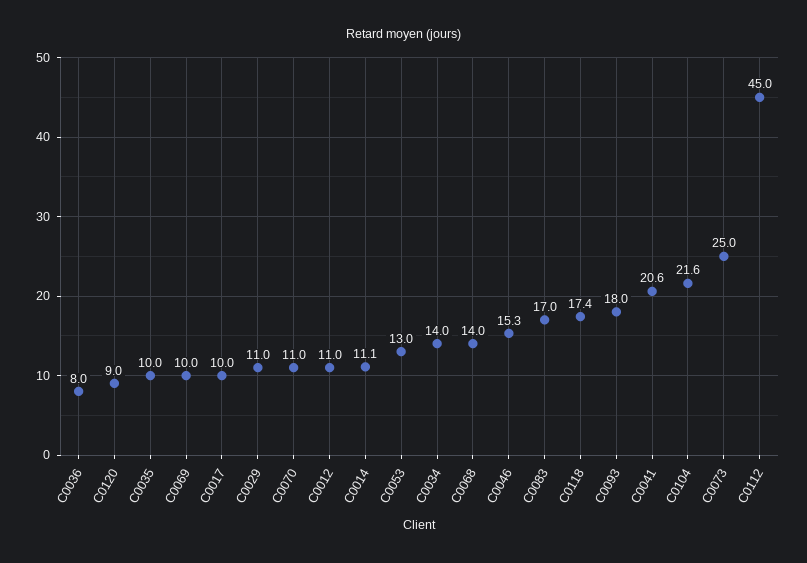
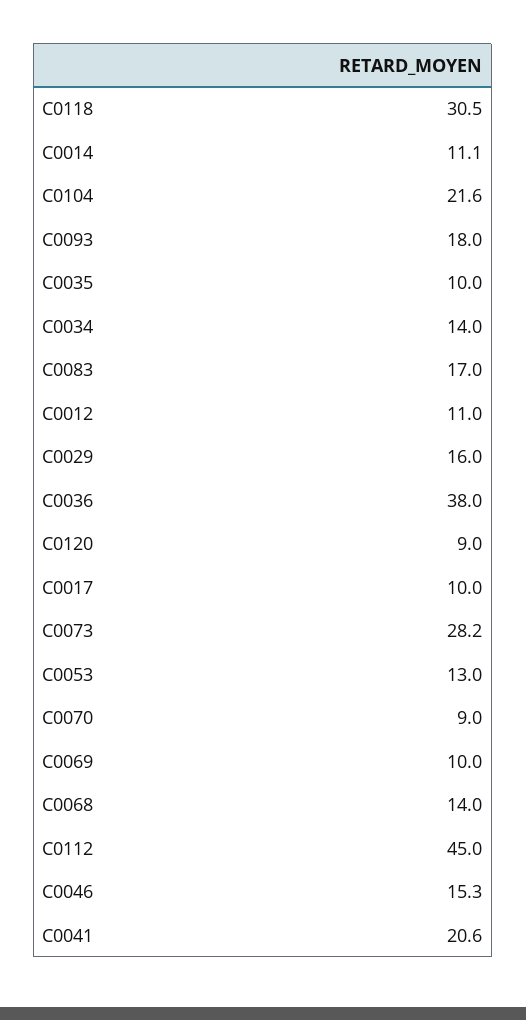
C0036: 8 -> 38
C0029: 11 -> 16
C0070: 11 -> 9
C0118: 17.4 -> 30.5
C0073: 25 -> 28.2

